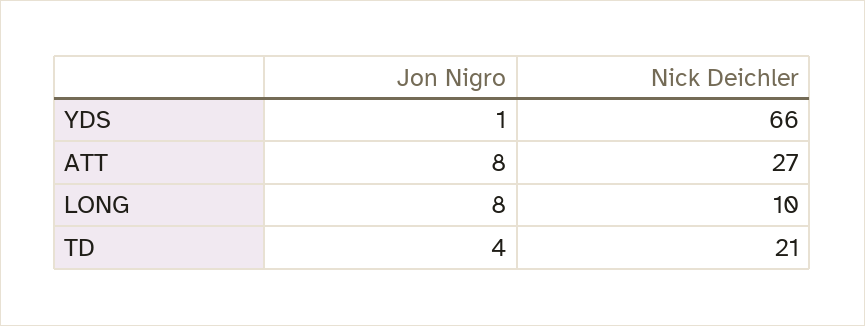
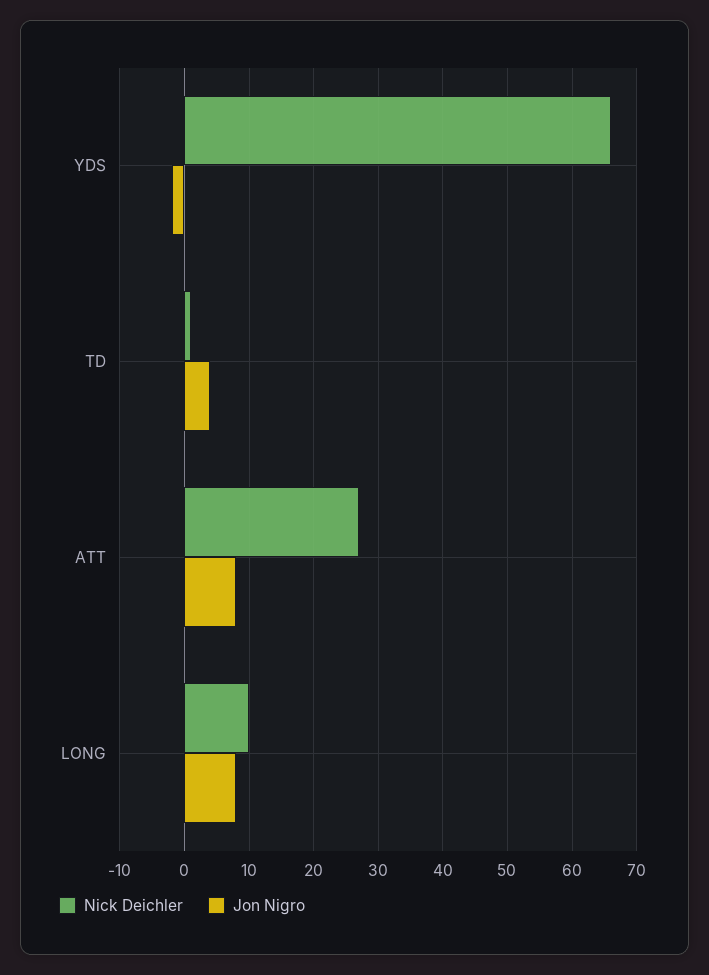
Jon Nigro, YDS: 1 -> -2
Nick Deichler, TD: 21 -> 1

